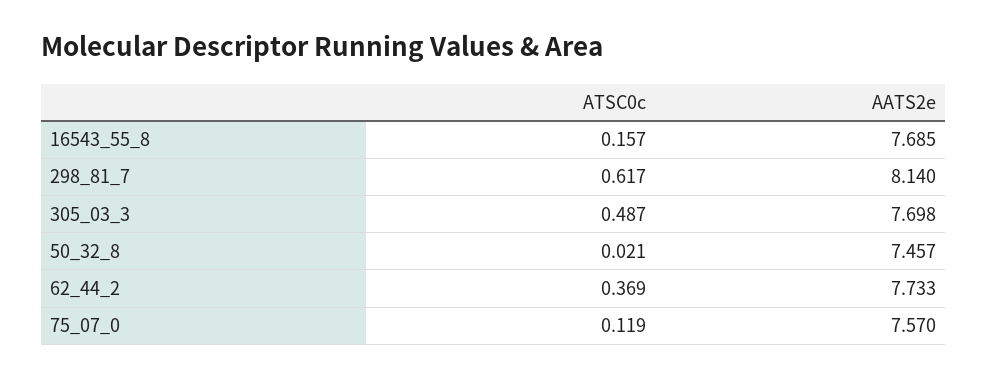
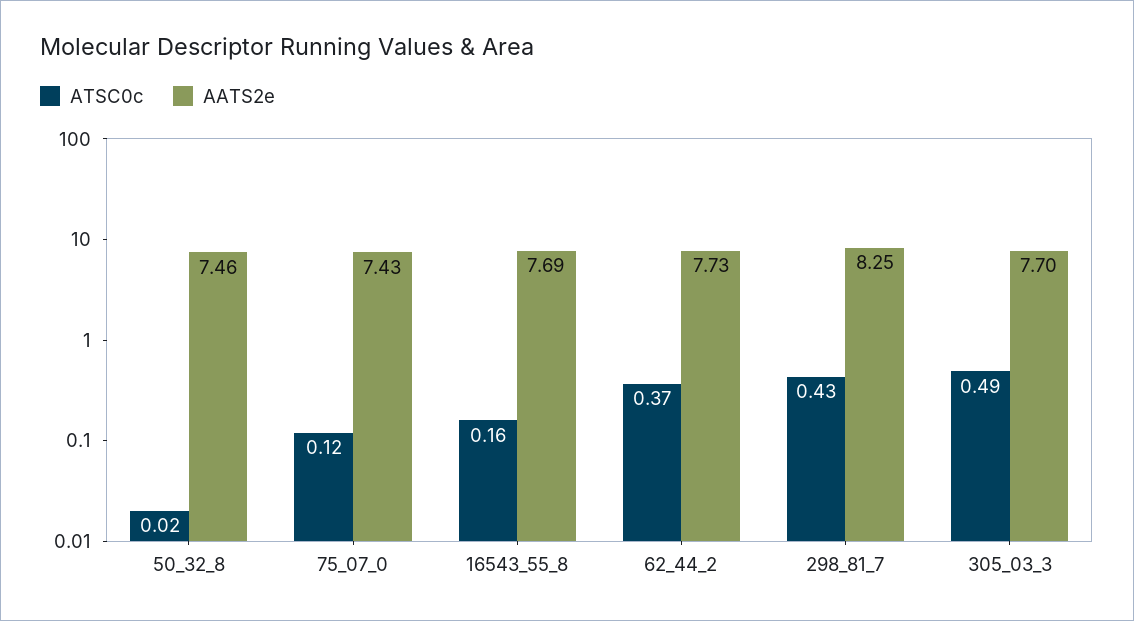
ATSC0c, 298_81_7: 0.617 -> 0.43
AATS2e, 298_81_7: 8.14 -> 8.25
AATS2e, 75_07_0: 7.57 -> 7.43

